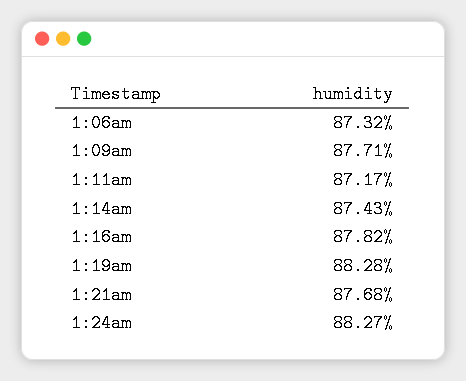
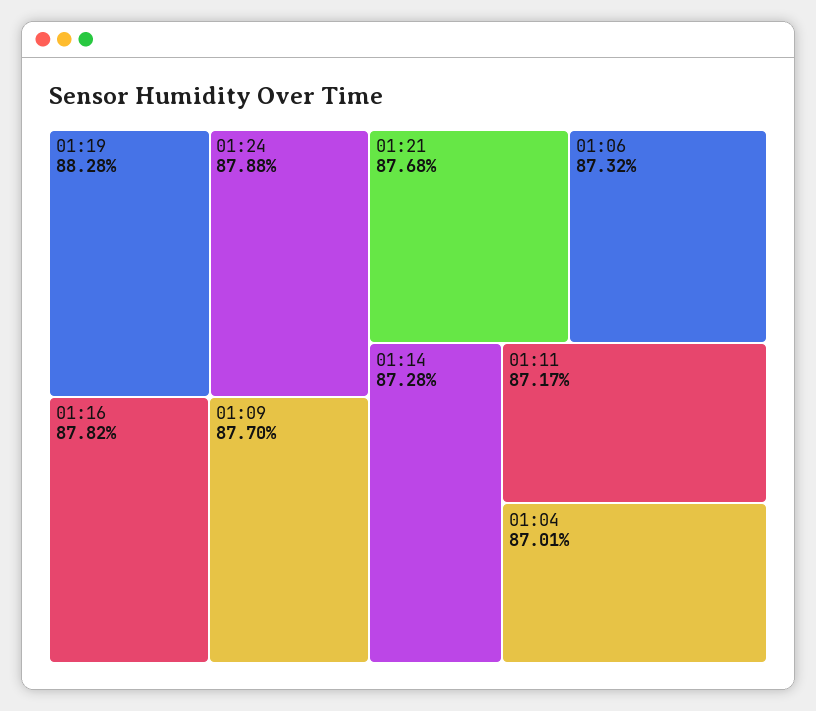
1:09am: 87.71 -> 87.7
1:14am: 87.43 -> 87.28
1:24am: 88.27 -> 87.88
01:04: none -> 87.01

